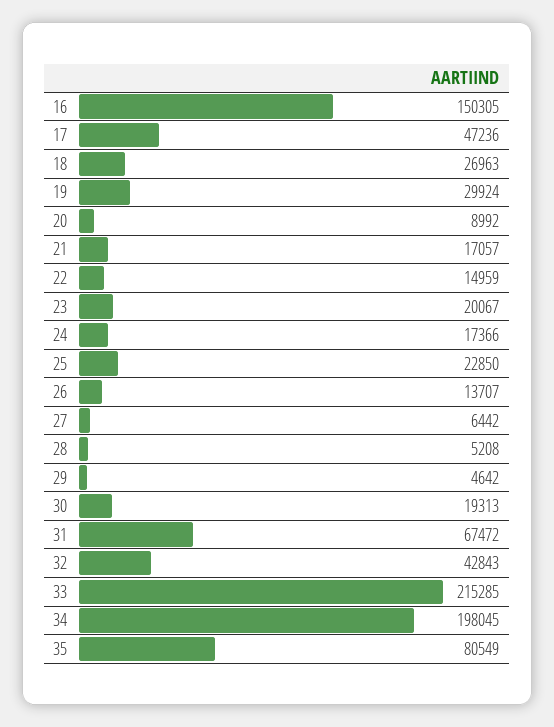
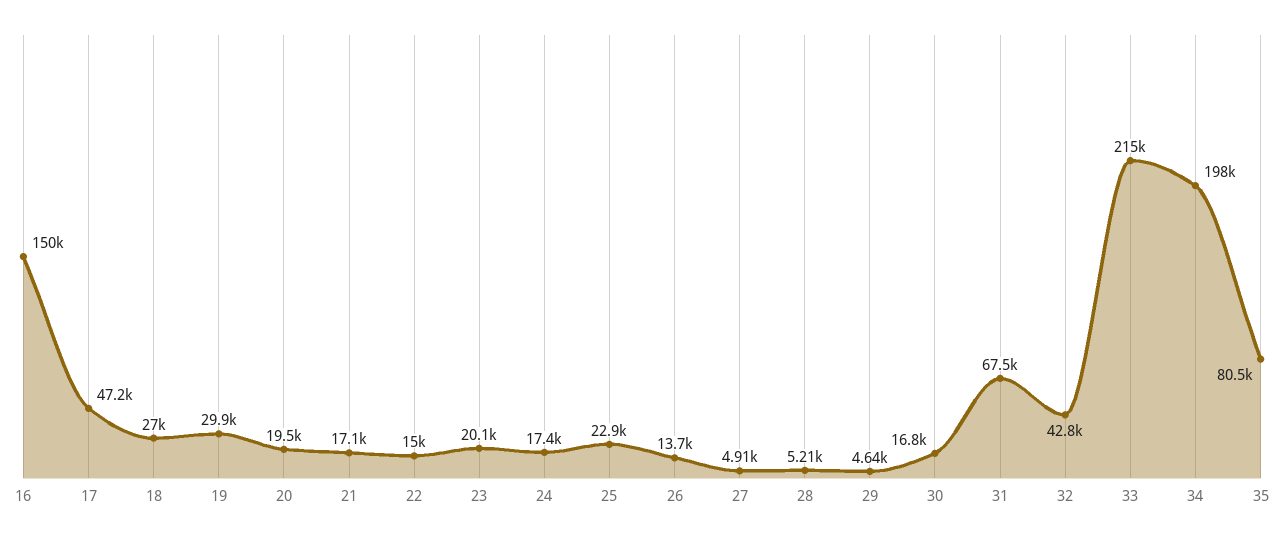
20: 8992 -> 19500
27: 6442 -> 4910
30: 19313 -> 16800

